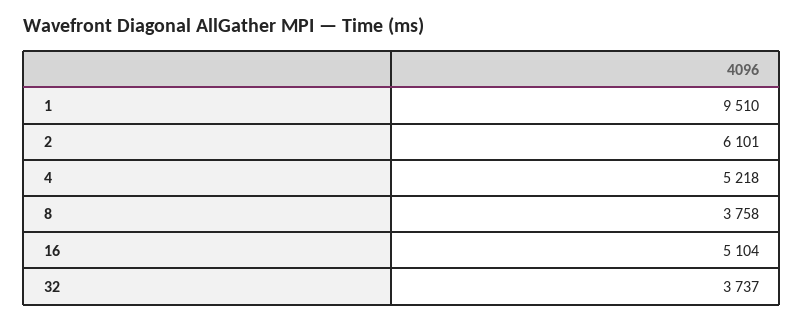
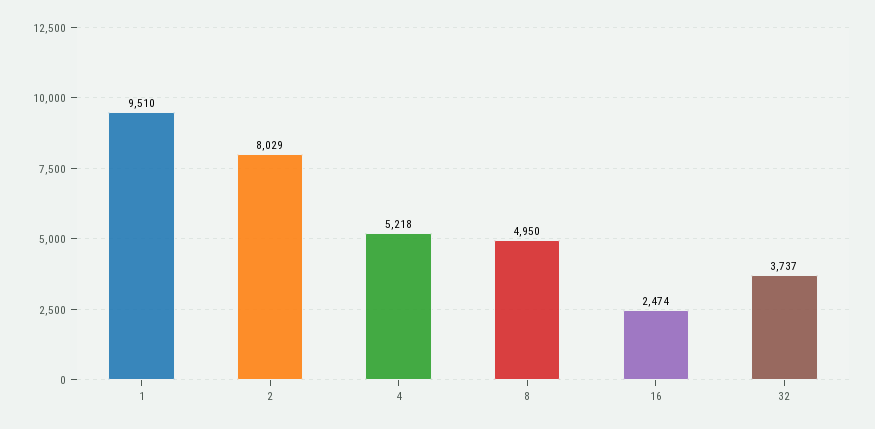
2: 6101 -> 8029
8: 3758 -> 4950
16: 5104 -> 2474

